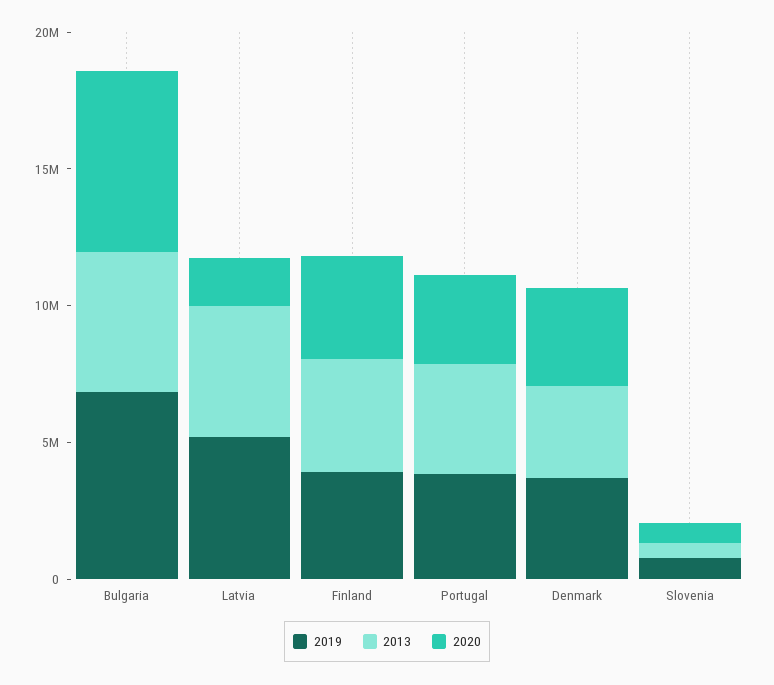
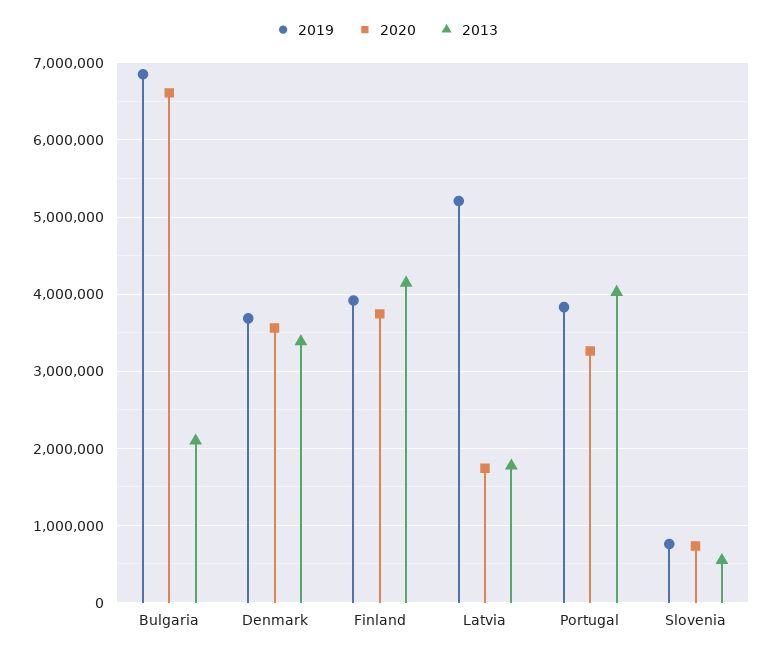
2013, Bulgaria: 5000000 -> 2100000
2013, Latvia: 5000000 -> 1800000

